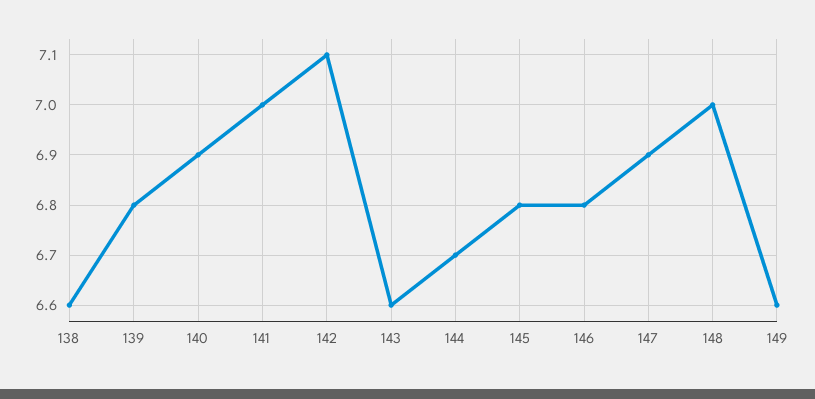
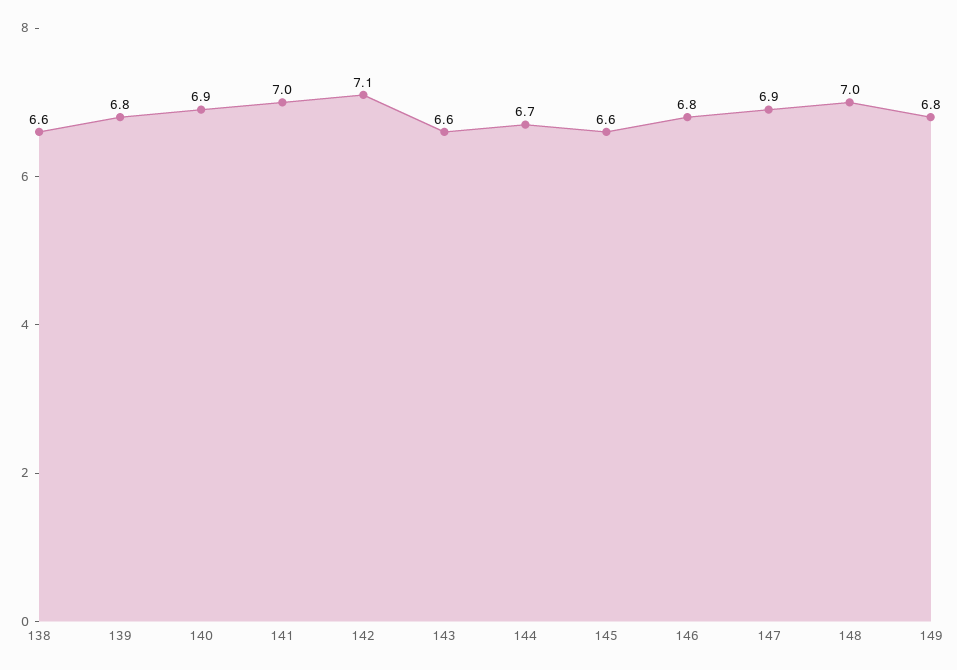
145: 6.8 -> 6.6
149: 6.6 -> 6.8

